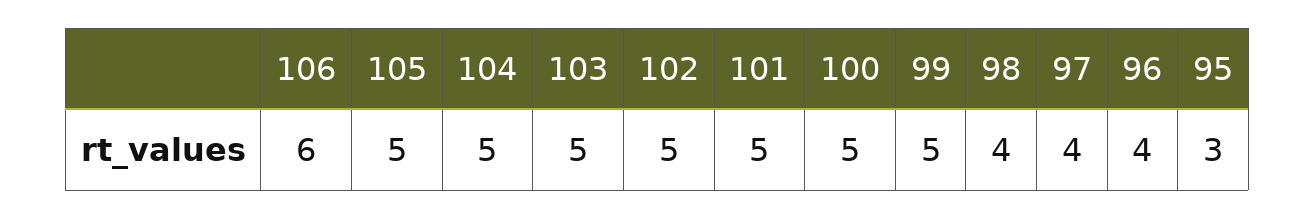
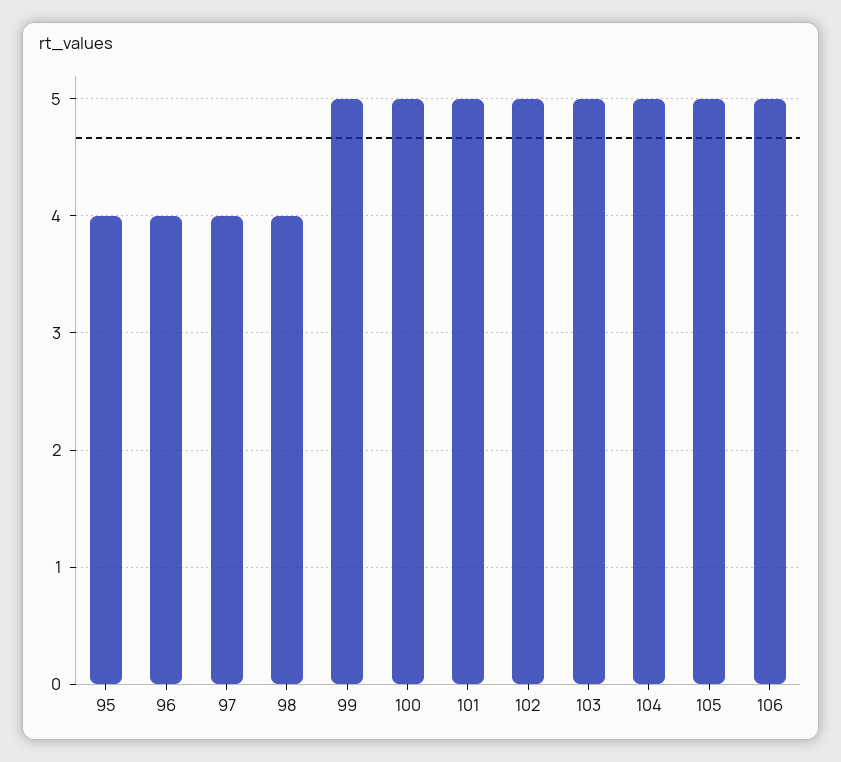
106: 6 -> 5
95: 3 -> 4

